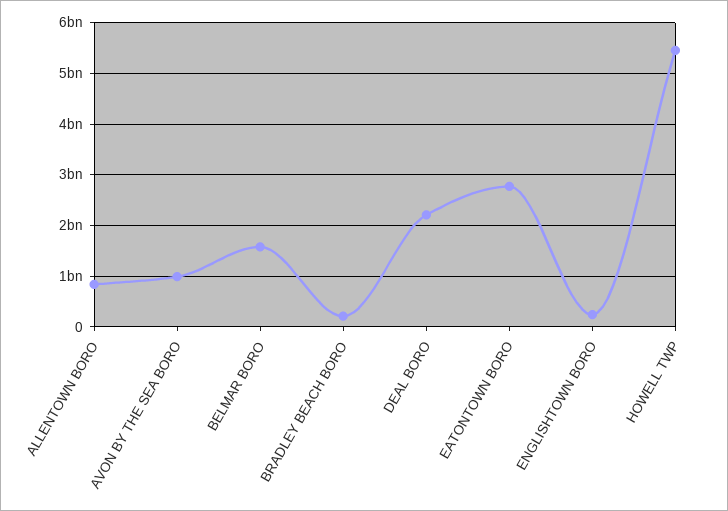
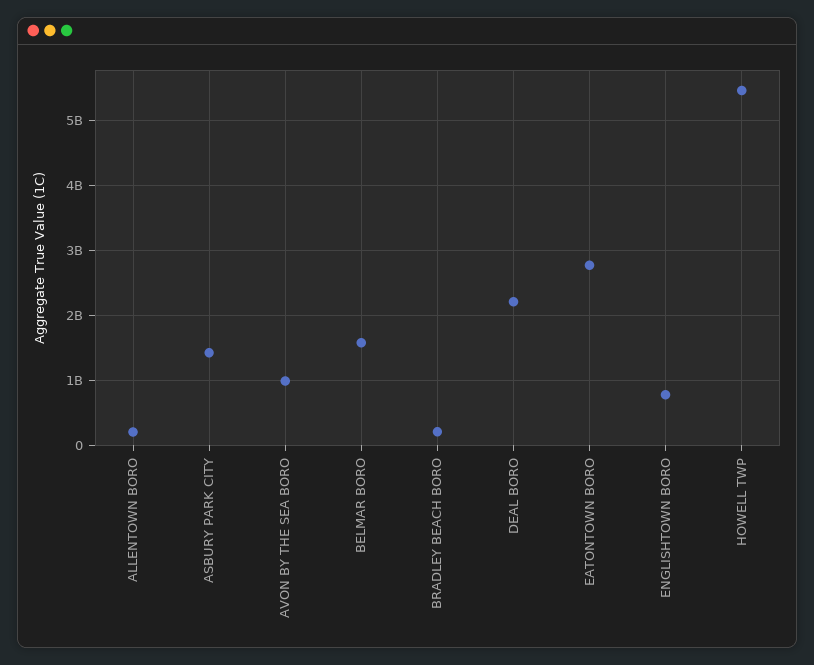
ALLENTOWN BORO: 800000000 -> 200000000
ENGLISHTOWN BORO: 200000000 -> 800000000
ASBURY PARK CITY: none -> 1400000000

